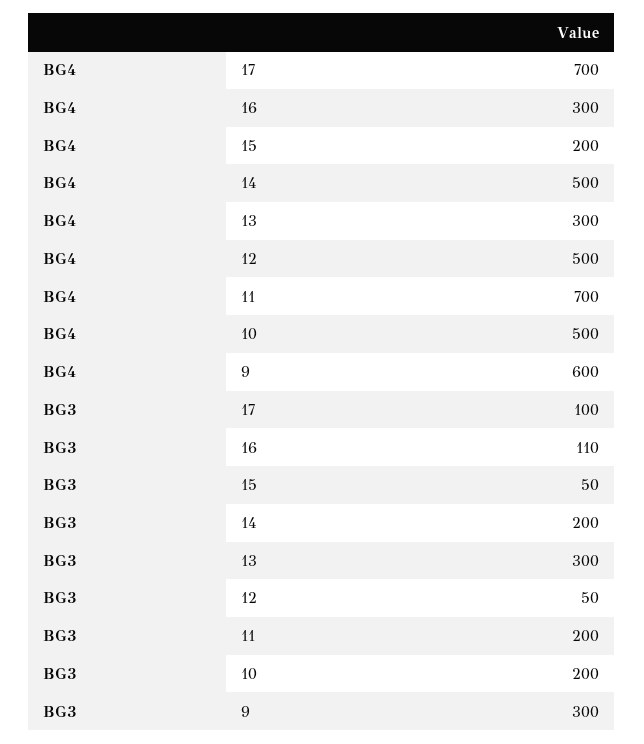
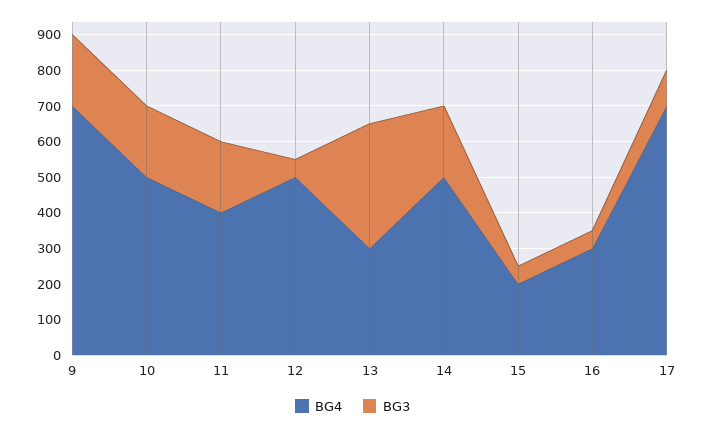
BG4, 11: 700 -> 400
BG4, 9: 600 -> 700
BG3, 16: 110 -> 50
BG3, 13: 300 -> 350
BG3, 9: 300 -> 200

